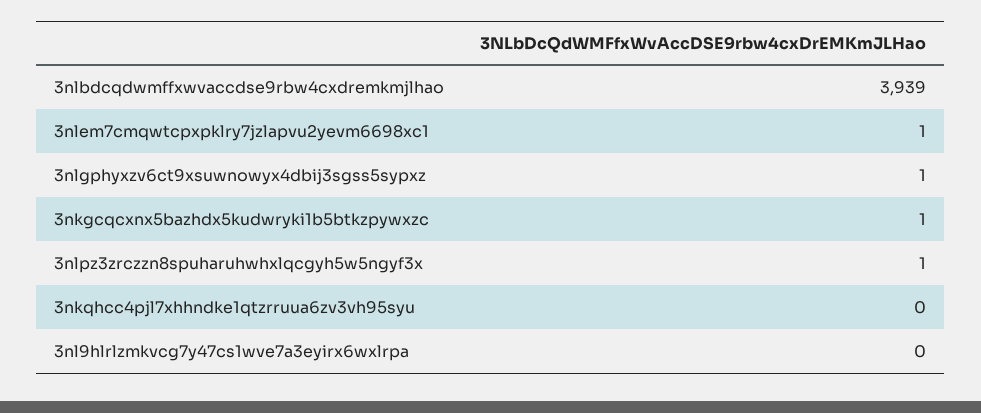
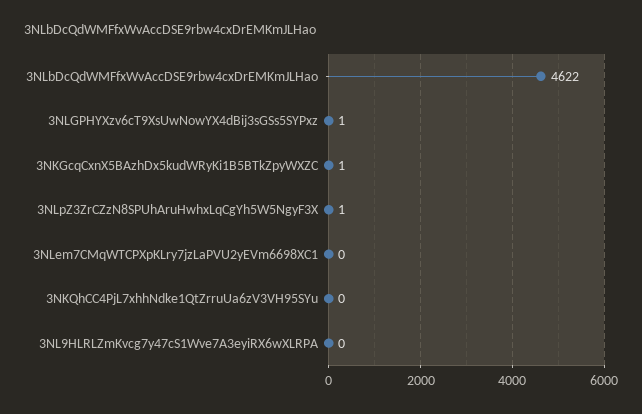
3nlbdcqdwmffxwvaccdse9rbw4cxdremkmjlhao: 3939 -> 4622
3nlem7cmqwtcpxpklry7jzlapvu2yevm6698xc1: 1 -> 0

